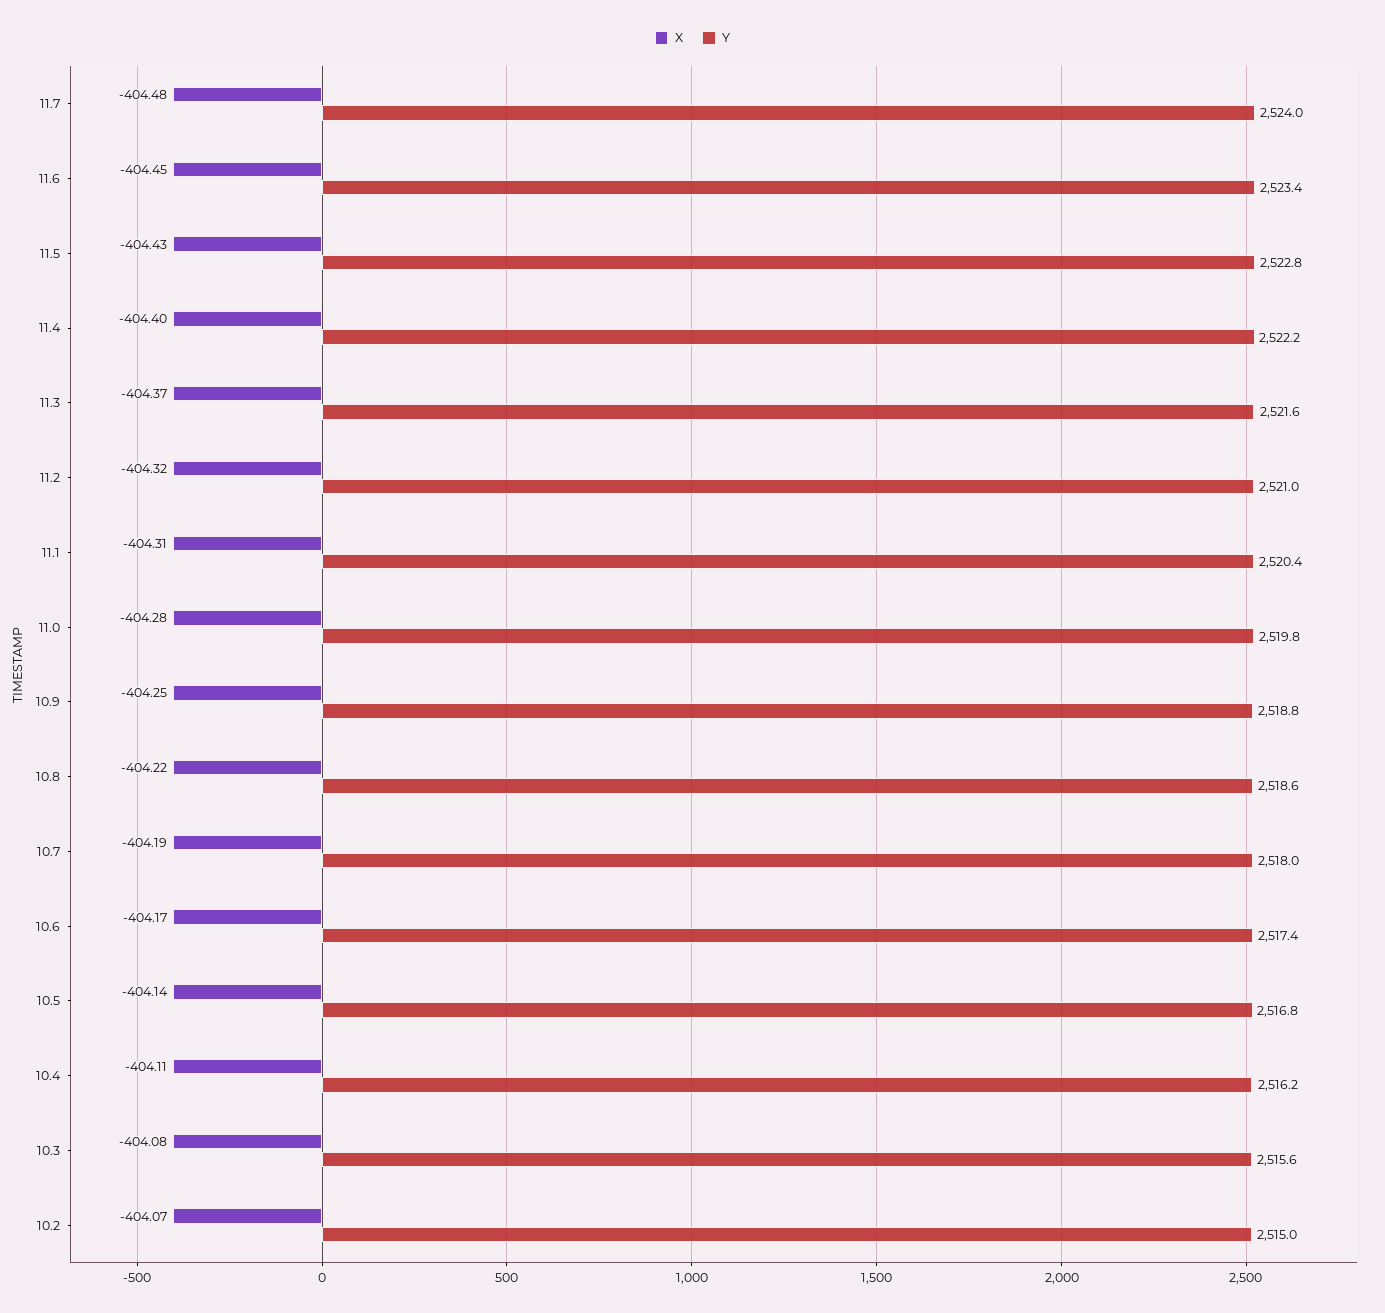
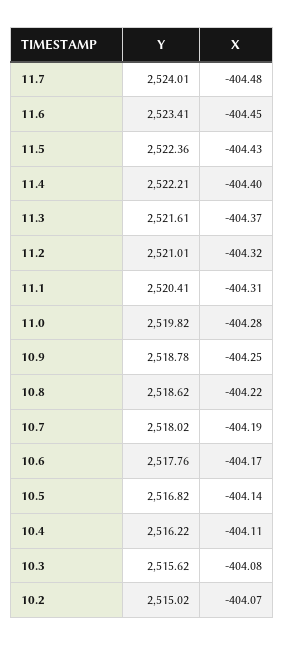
Y, 11.5: 2522.8 -> 2522.36
Y, 10.6: 2517.4 -> 2517.76

